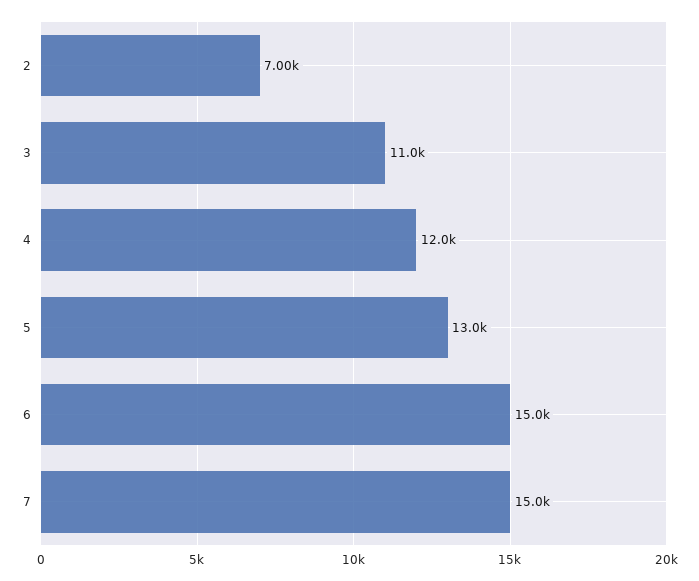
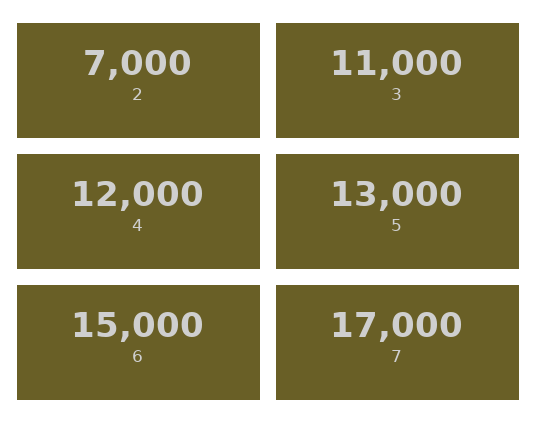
7: 15000 -> 17000

